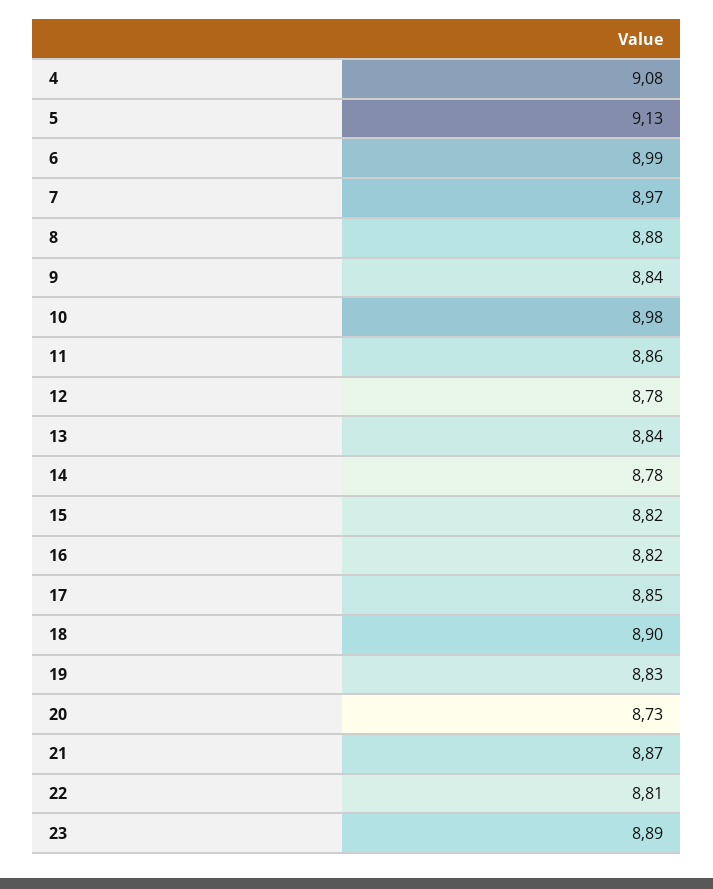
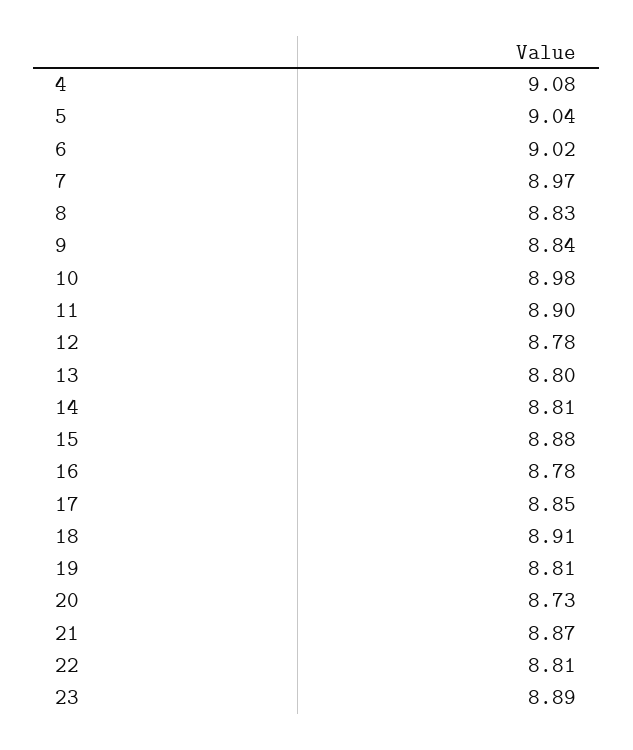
5: 9.13 -> 9.04
6: 8.99 -> 9.02
8: 8.88 -> 8.83
11: 8.86 -> 8.9
13: 8.84 -> 8.8
14: 8.78 -> 8.81
15: 8.82 -> 8.88
16: 8.82 -> 8.78
18: 8.9 -> 8.91
19: 8.83 -> 8.81

